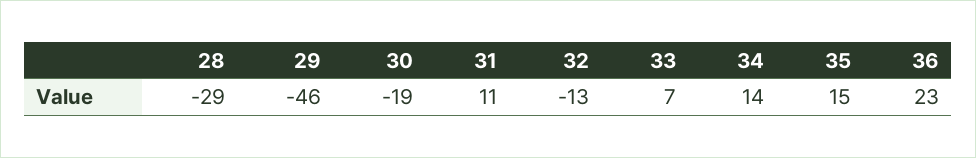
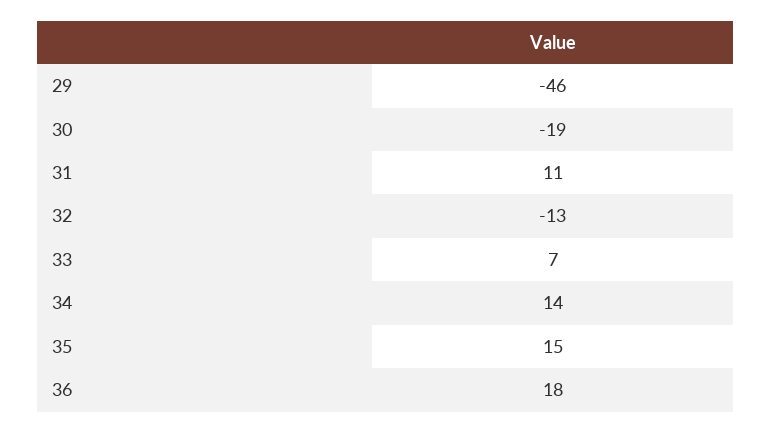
28: -29 -> none
36: 23 -> 18

